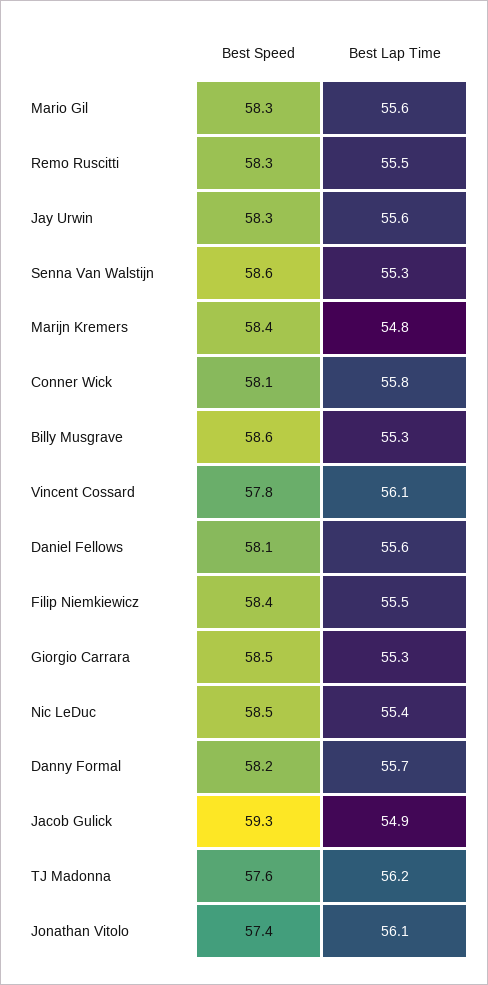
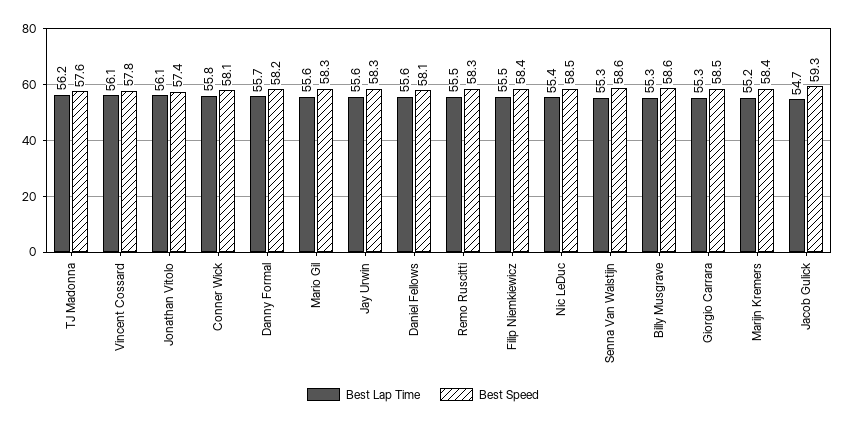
Best Lap Time, Marijn Kremers: 54.8 -> 55.2
Best Lap Time, Jacob Gulick: 54.9 -> 54.7

